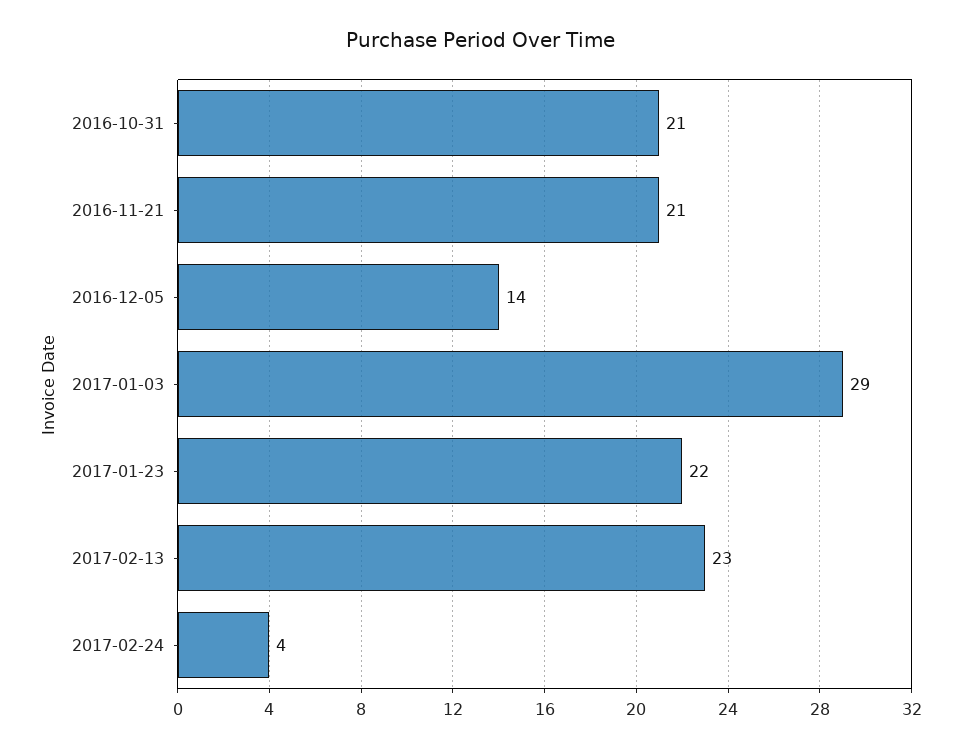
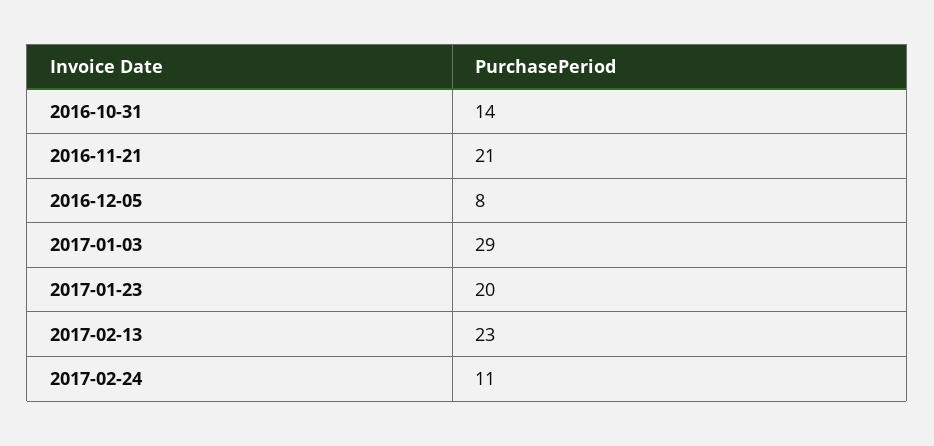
2016-10-31: 21 -> 14
2016-12-05: 14 -> 8
2017-01-23: 22 -> 20
2017-02-24: 4 -> 11

